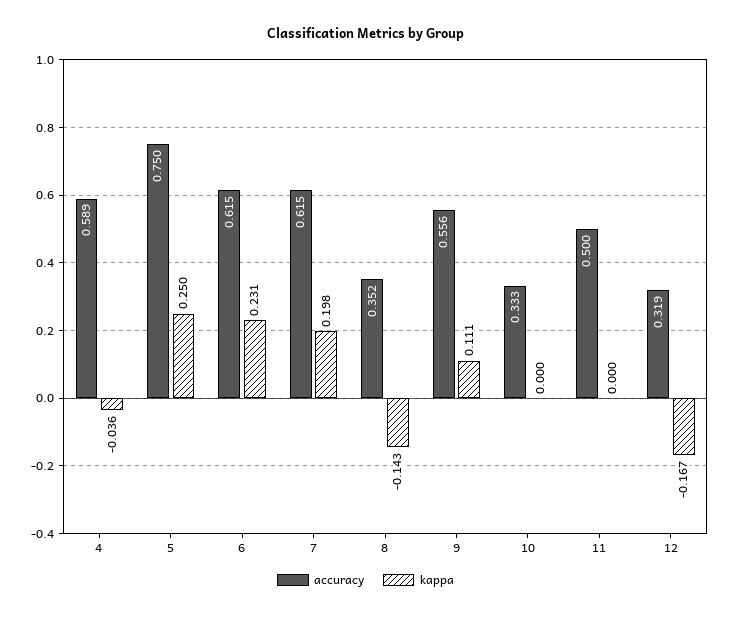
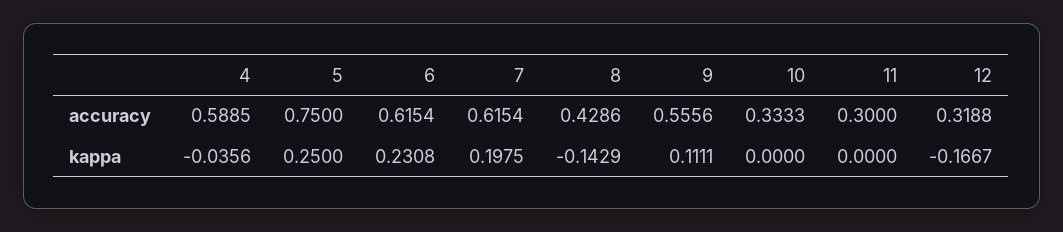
accuracy, 8: 0.352 -> 0.4286
accuracy, 11: 0.5 -> 0.3

